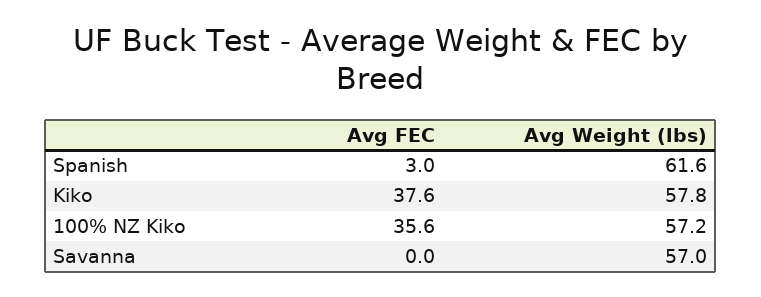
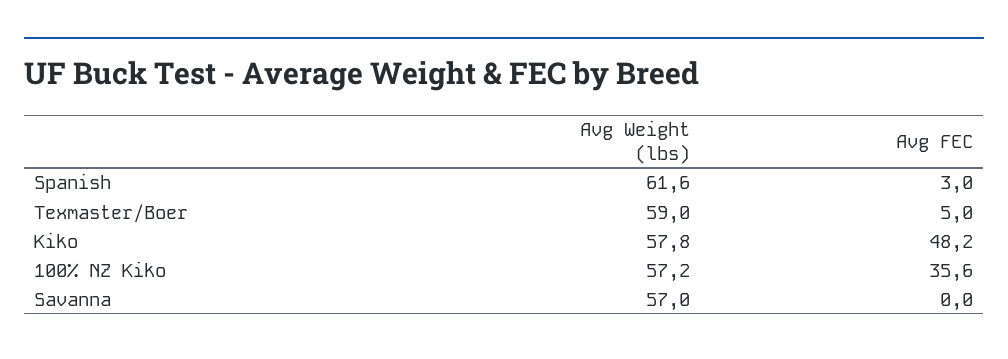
Avg FEC, Kiko: 37.6 -> 48.2
Avg Weight (lbs), Texmaster/Boer: none -> 59
Avg FEC, Texmaster/Boer: none -> 5

